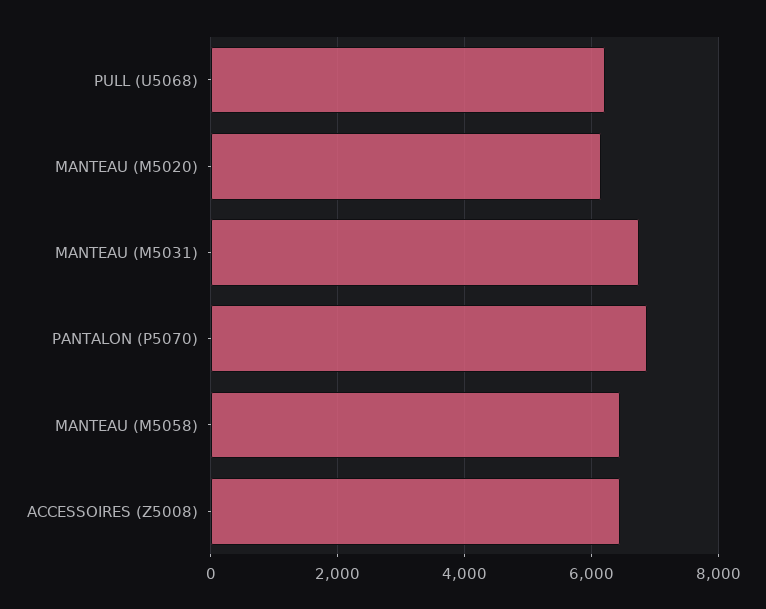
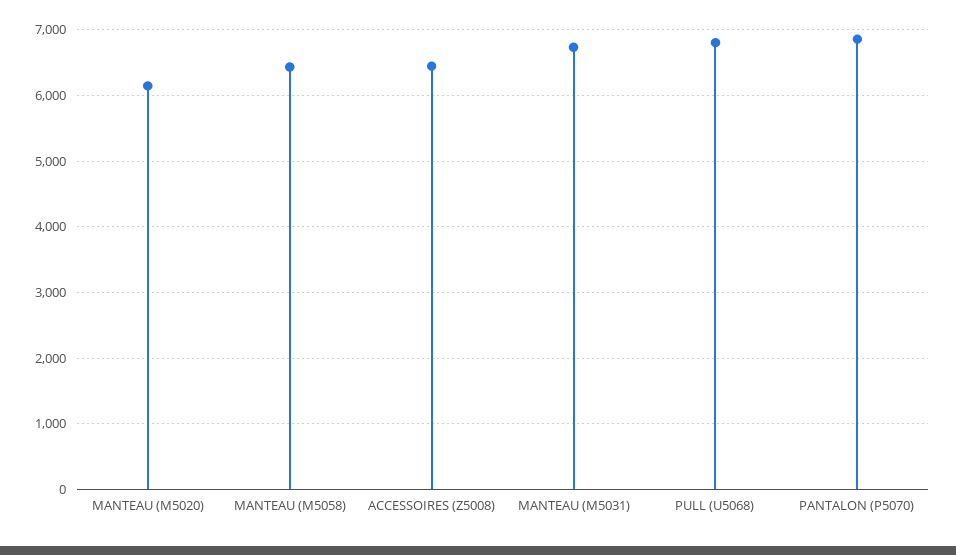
PULL (U5068): 6200 -> 6800

